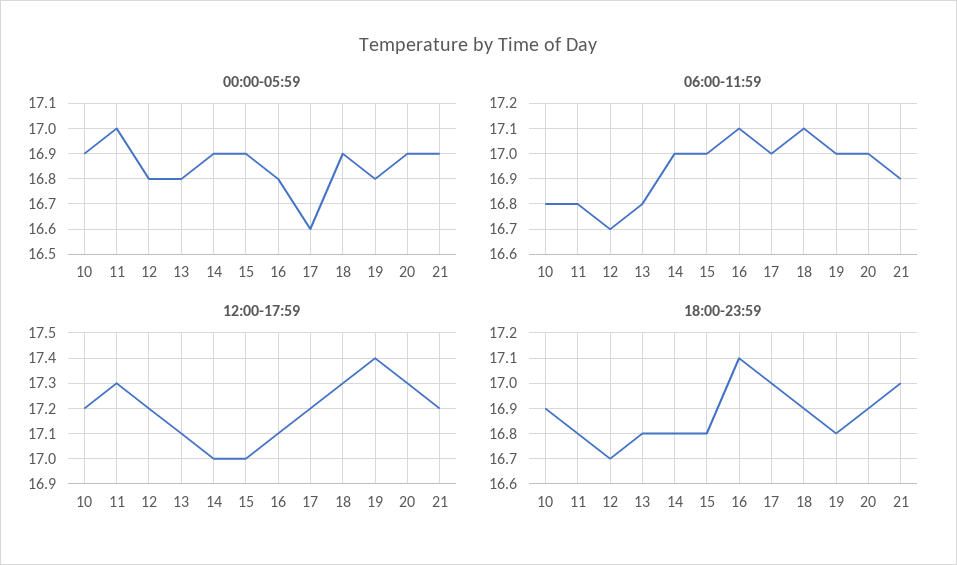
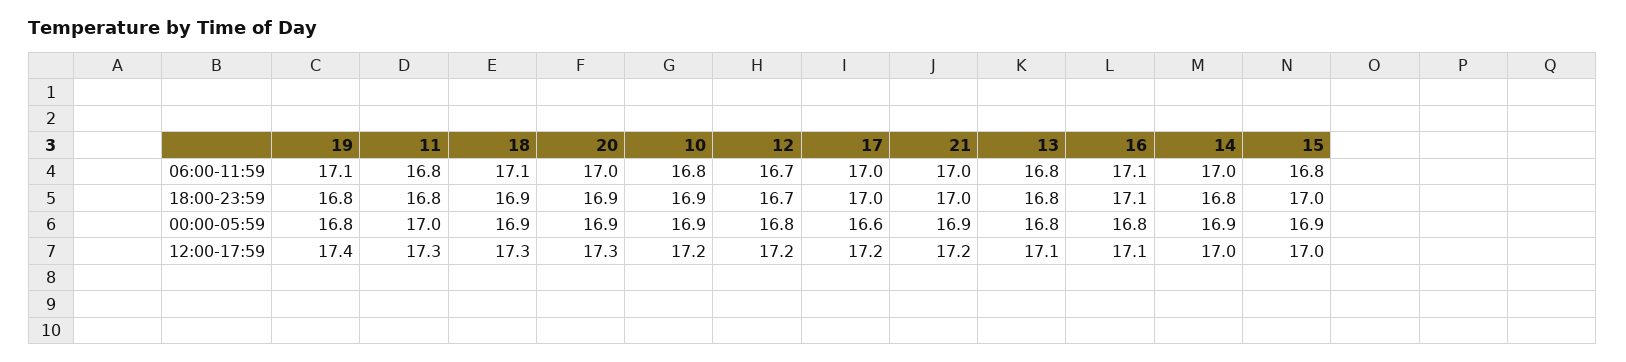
06:00-11:59, 15: 17 -> 16.8
06:00-11:59, 19: 17 -> 17.1
06:00-11:59, 21: 16.9 -> 17
18:00-23:59, 15: 16.8 -> 17

